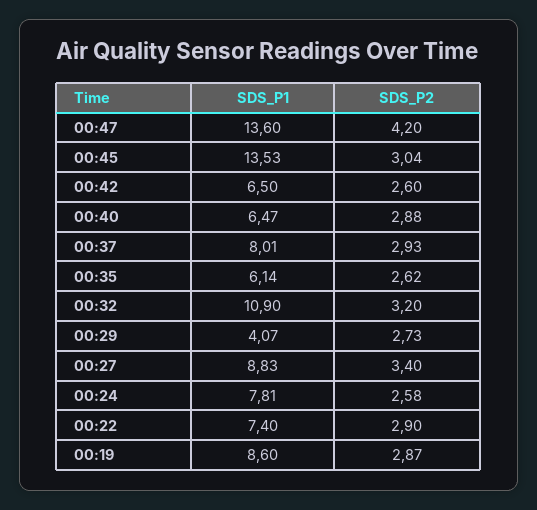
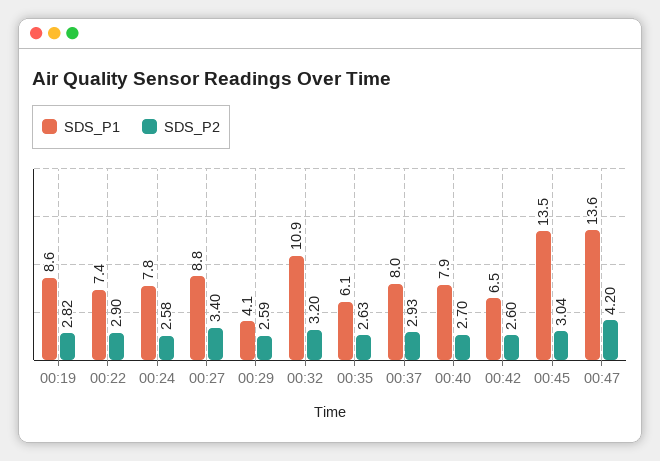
SDS_P1, 00:40: 6.47 -> 7.9
SDS_P2, 00:40: 2.88 -> 2.7
SDS_P2, 00:35: 2.62 -> 2.63
SDS_P2, 00:29: 2.73 -> 2.59
SDS_P2, 00:19: 2.87 -> 2.82

